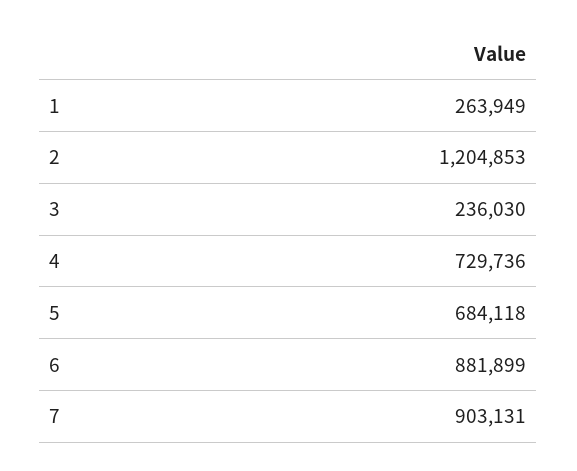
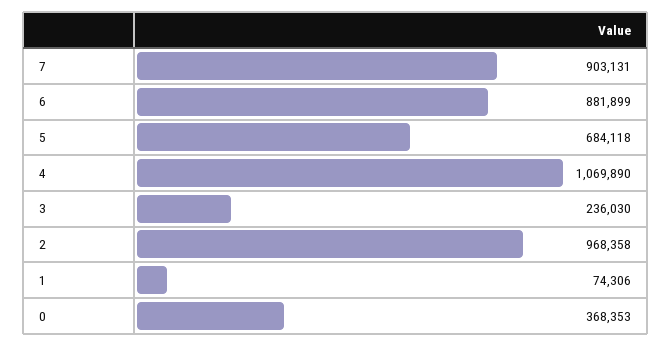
1: 263949 -> 74306
2: 1204853 -> 968358
4: 729736 -> 1069890
0: none -> 368353

